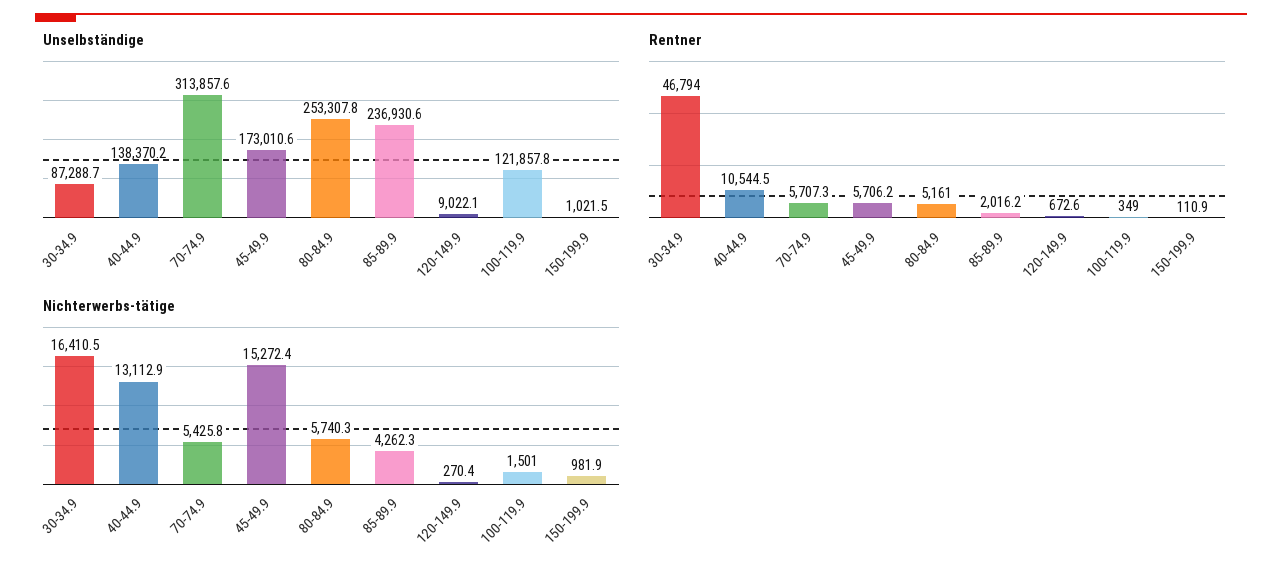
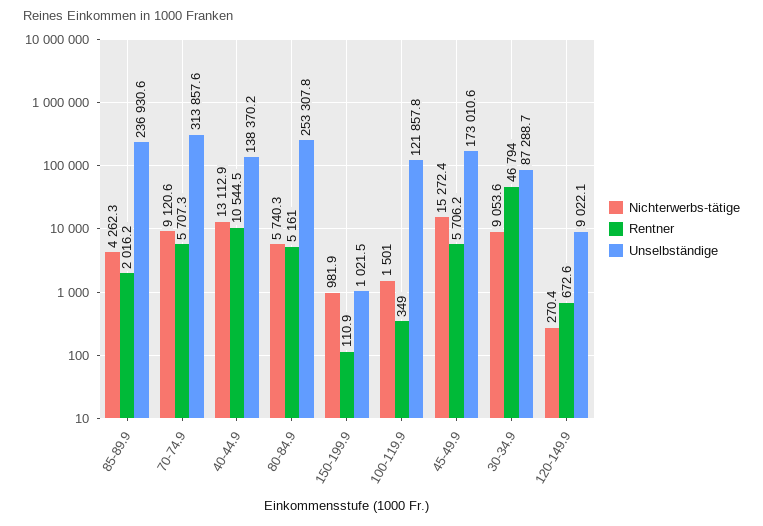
Nichterwerbs-tätige, 30-34.9: 16410.5 -> 9053.6
Nichterwerbs-tätige, 70-74.9: 5425.8 -> 9120.6

